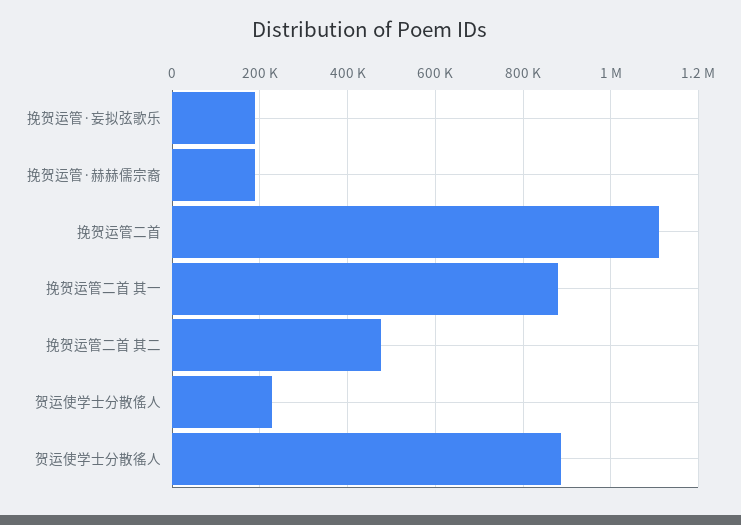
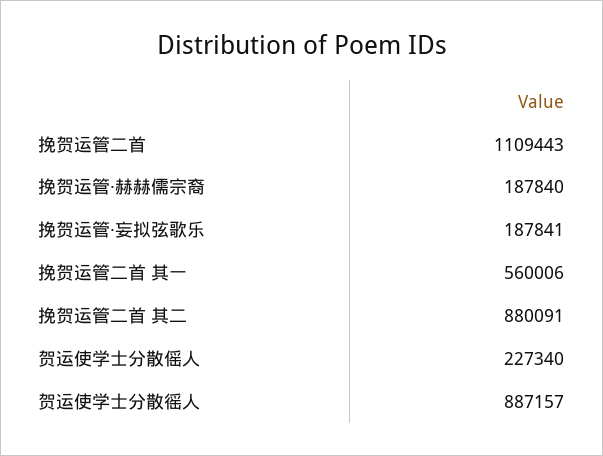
挽贺运管二首 其一: 880000 -> 560006
挽贺运管二首 其二: 480000 -> 880091

